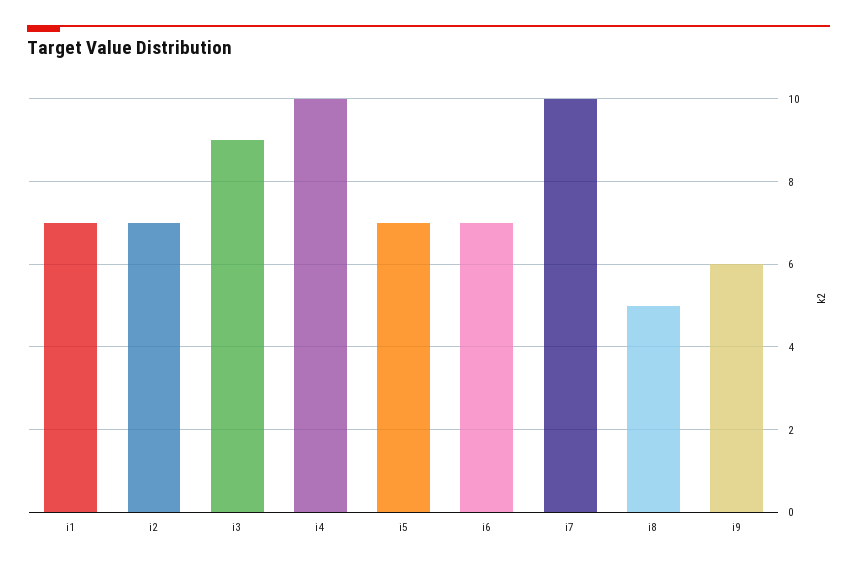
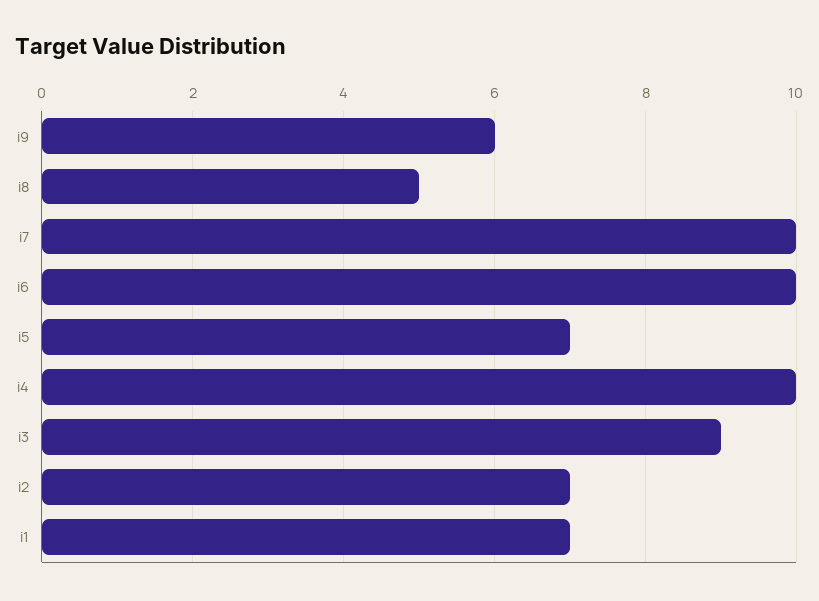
i6: 7 -> 10

